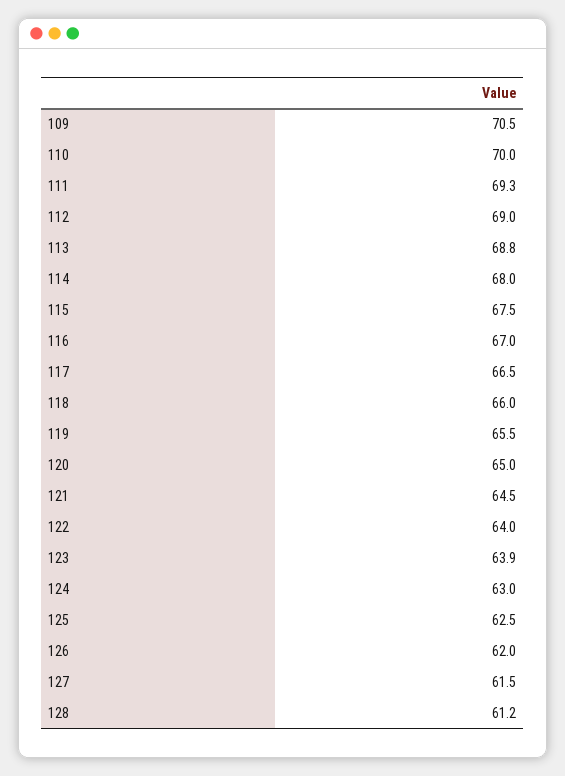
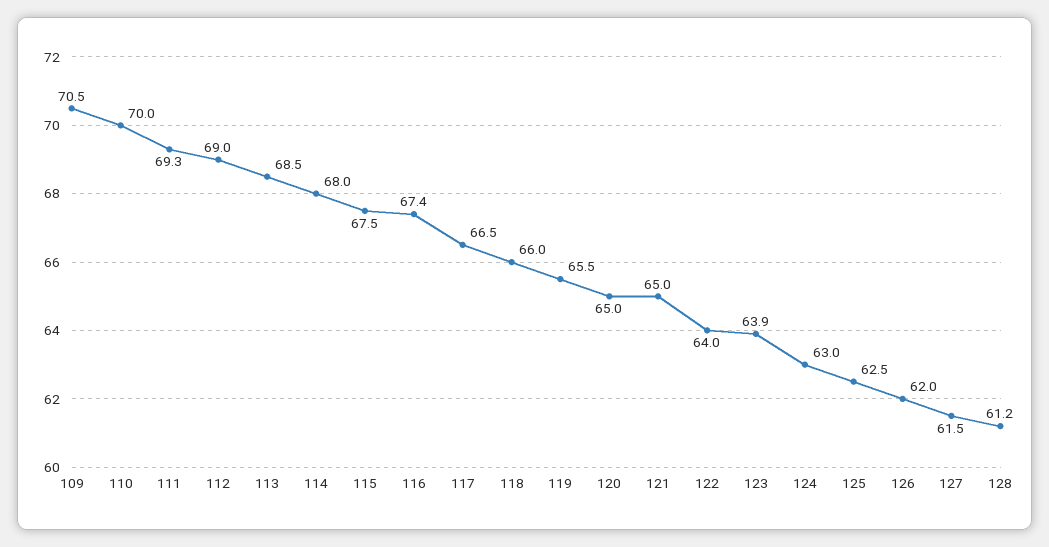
113: 68.8 -> 68.5
116: 67 -> 67.4
121: 64.5 -> 65

